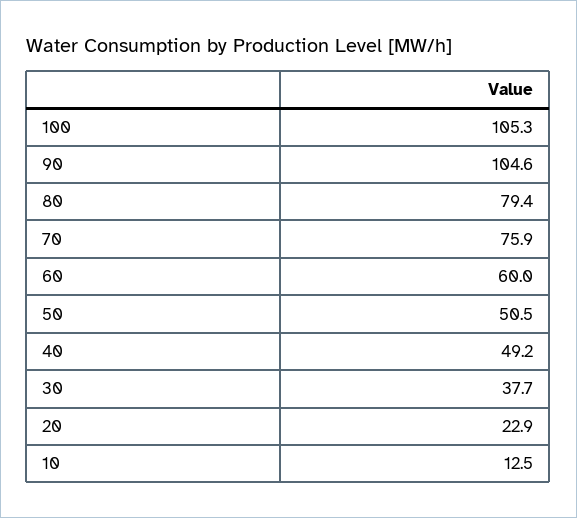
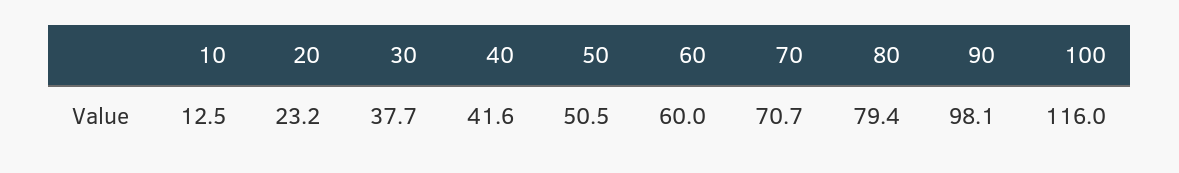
100: 105.3 -> 116
90: 104.6 -> 98.1
70: 75.9 -> 70.7
40: 49.2 -> 41.6
20: 22.9 -> 23.2

